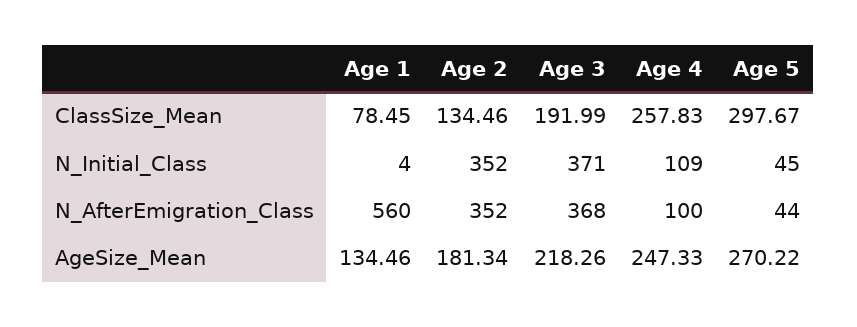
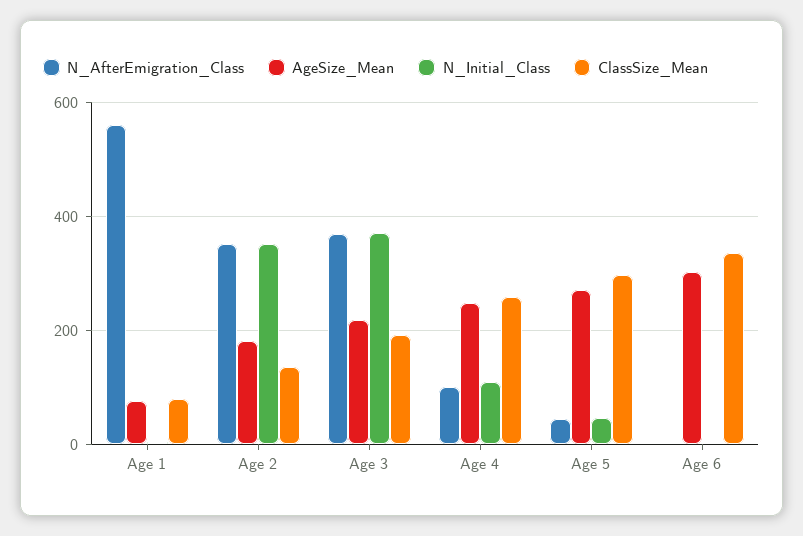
AgeSize_Mean, Age 1: 134.46 -> 80
N_AfterEmigration_Class, Age 6: none -> 0
AgeSize_Mean, Age 6: none -> 300
N_Initial_Class, Age 6: none -> 0
ClassSize_Mean, Age 6: none -> 340

